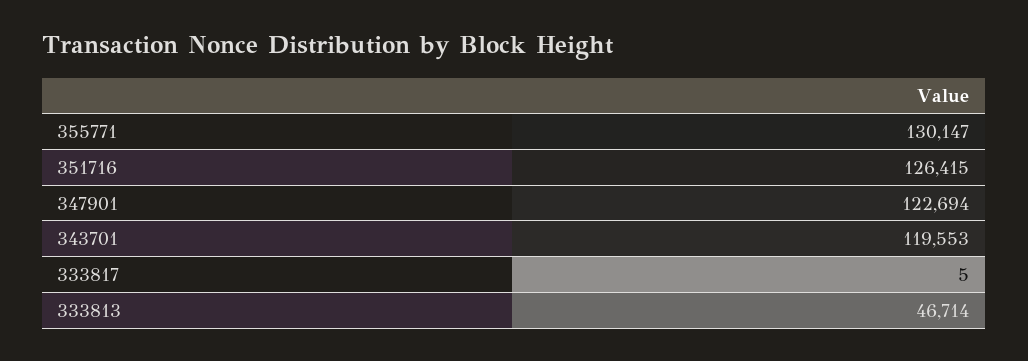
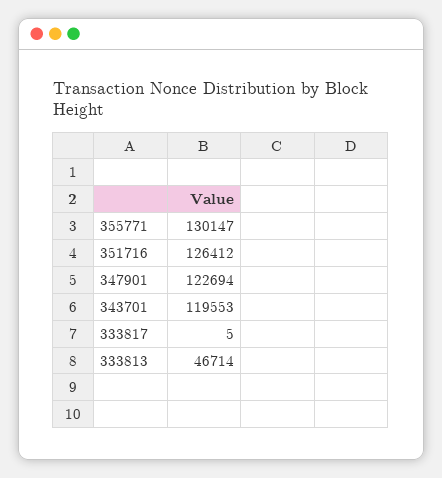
351716: 126415 -> 126412

